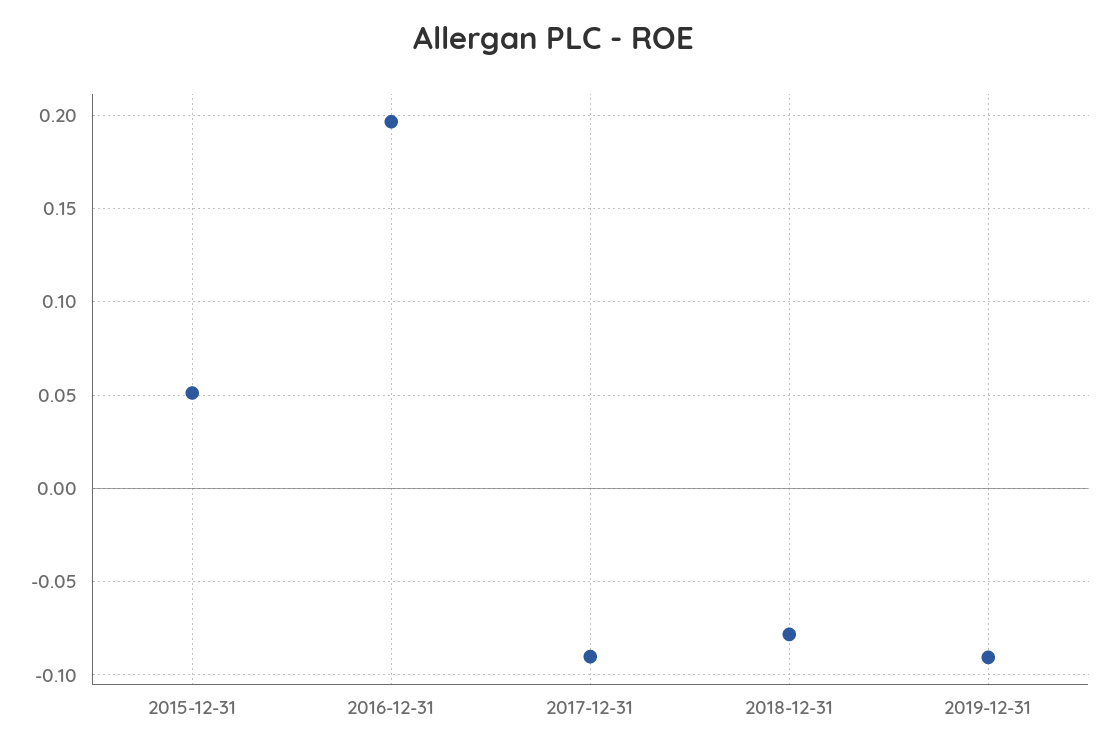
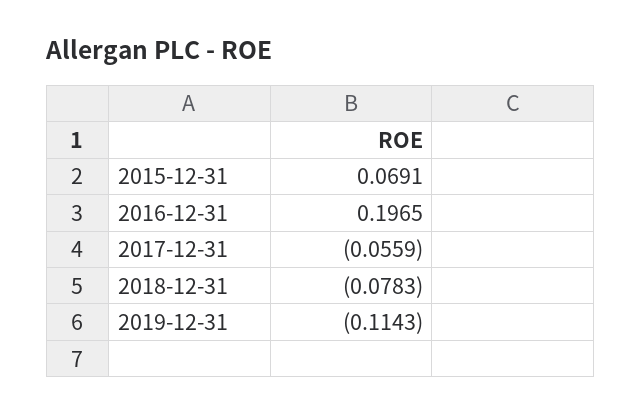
2015-12-31: 0.05 -> 0.0691
2017-12-31: -0.09 -> -0.0559
2019-12-31: -0.09 -> -0.1143

